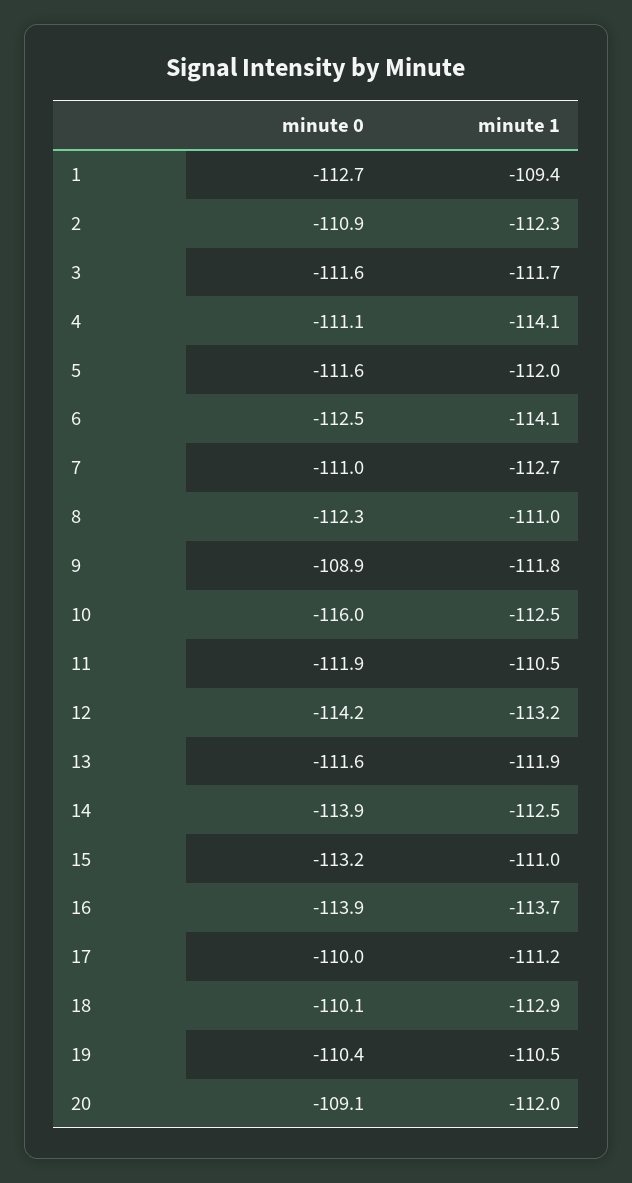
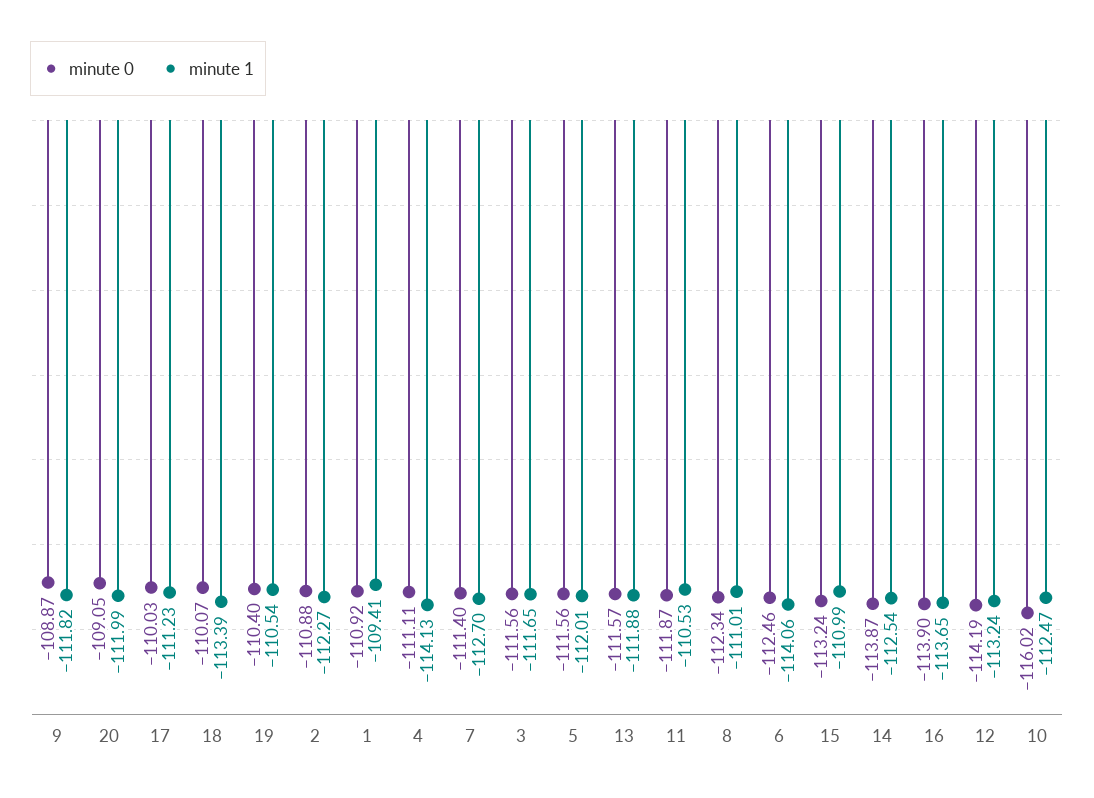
minute 0, 1: -112.7 -> -110.92
minute 0, 7: -111 -> -111.4
minute 1, 18: -112.9 -> -113.39

